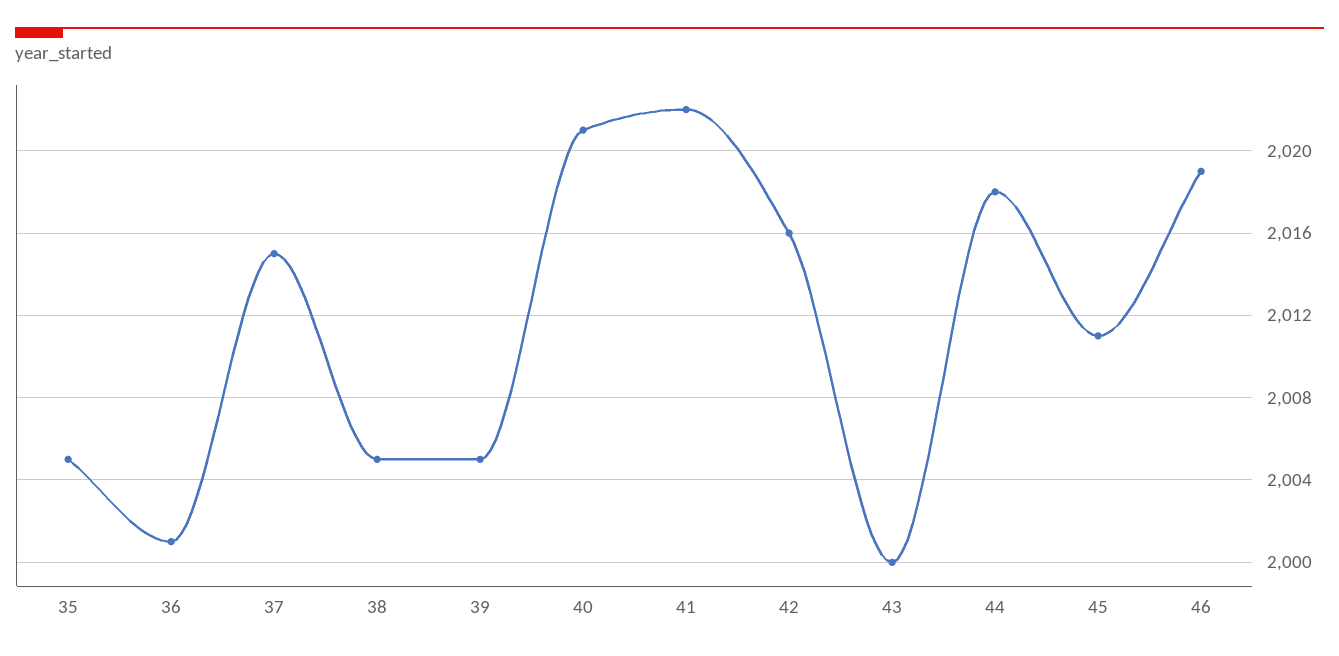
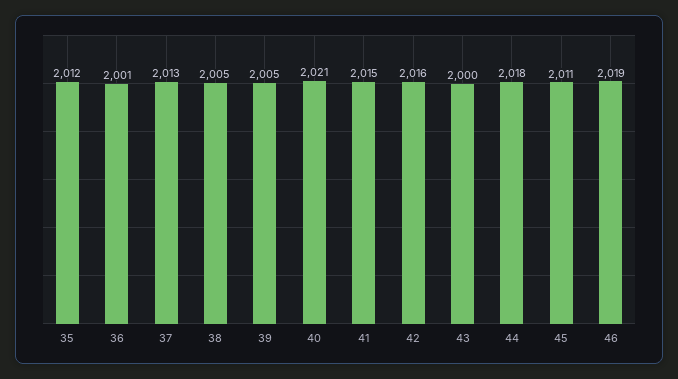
35: 2005 -> 2012
37: 2015 -> 2013
41: 2022 -> 2015

